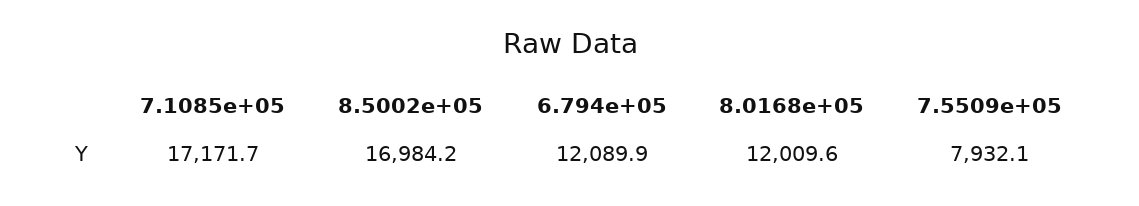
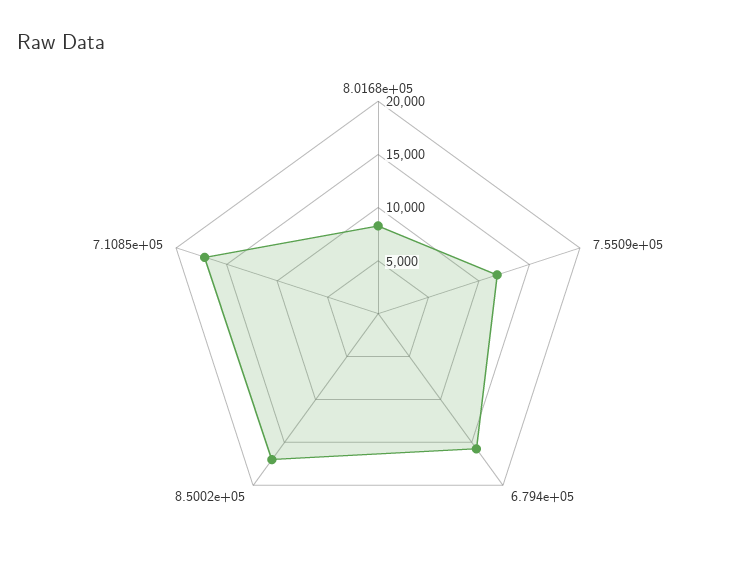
6.794e+05: 12089.9 -> 16000
8.0168e+05: 12009.6 -> 8000
7.5509e+05: 7932.1 -> 12000

